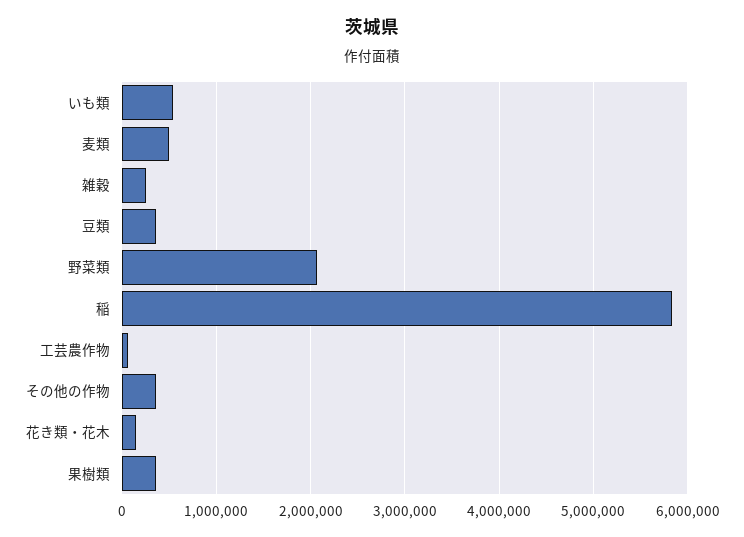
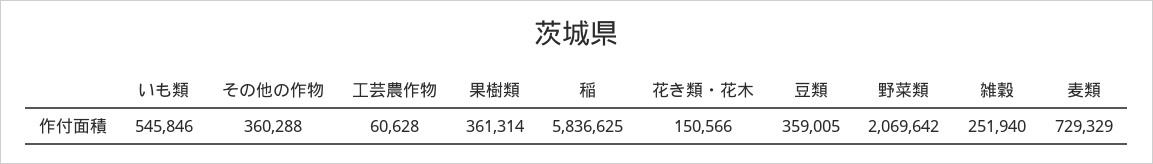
麦類: 500000 -> 729329

